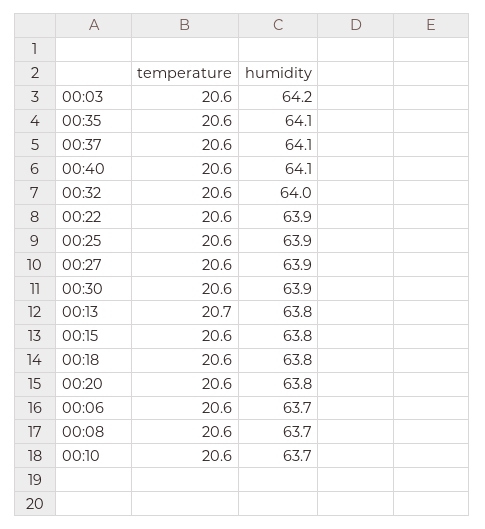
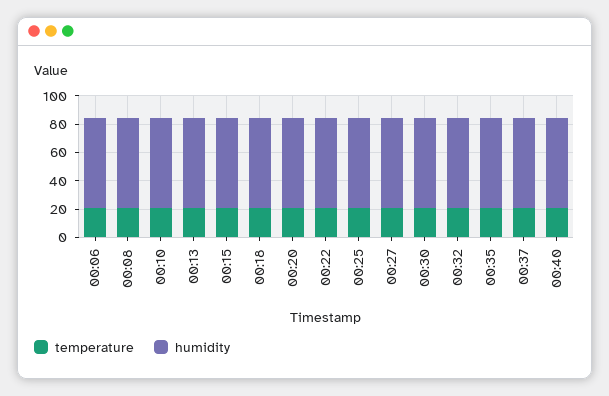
temperature, 00:03: 20.6 -> none
humidity, 00:03: 64.2 -> none

